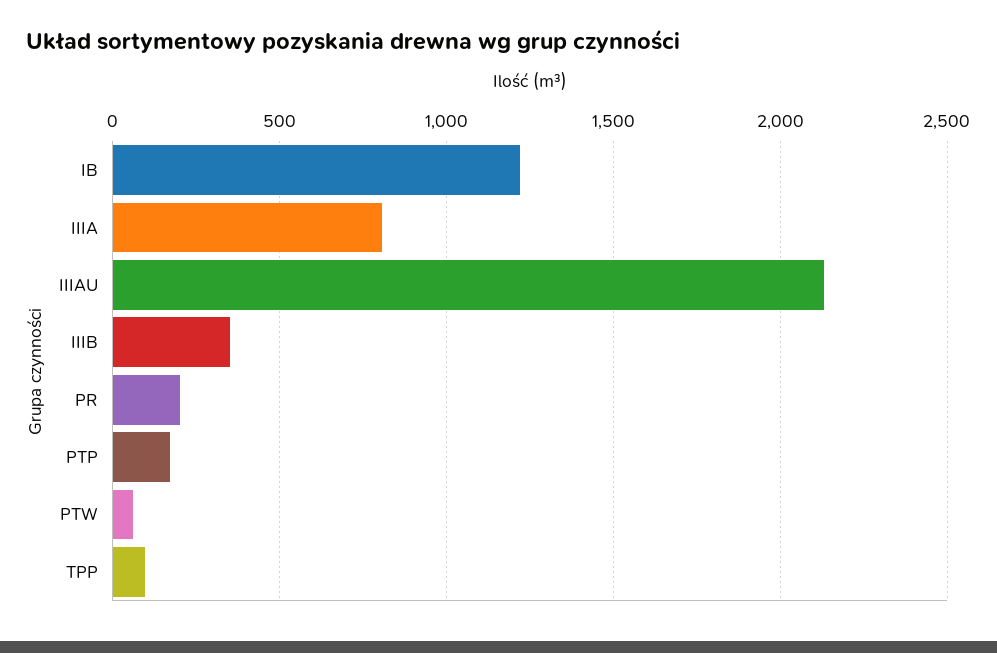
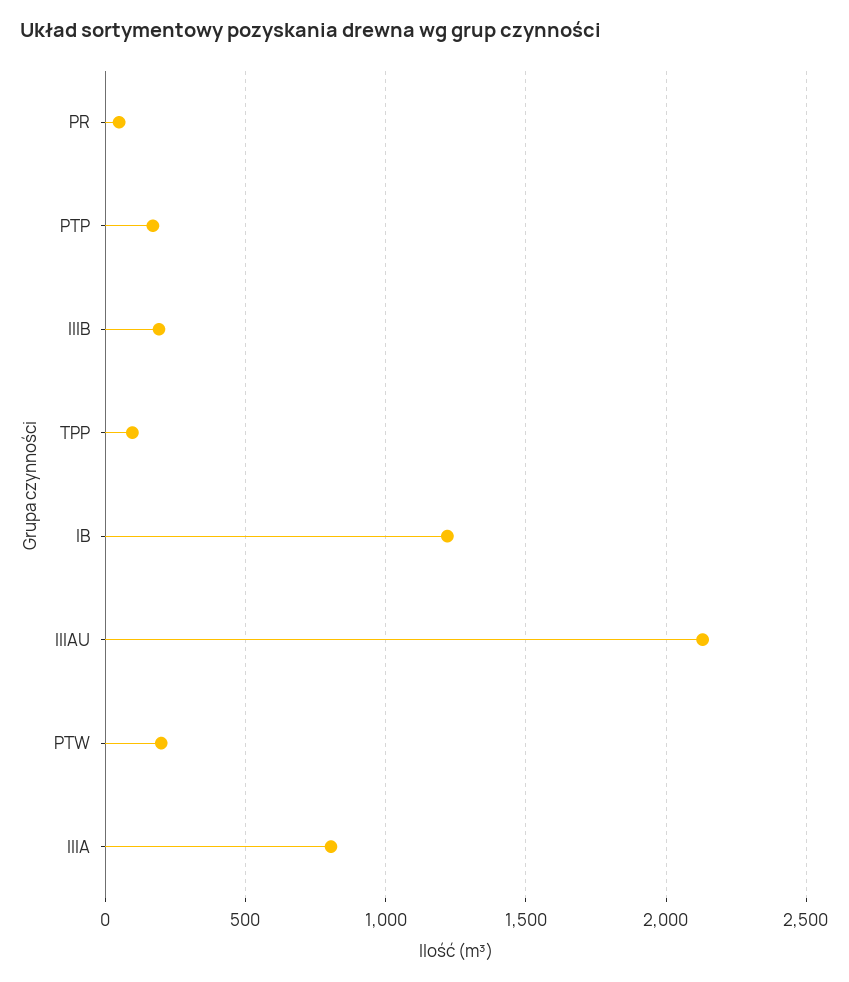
IIIB: 350 -> 200
PR: 200 -> 50
PTW: 50 -> 200

